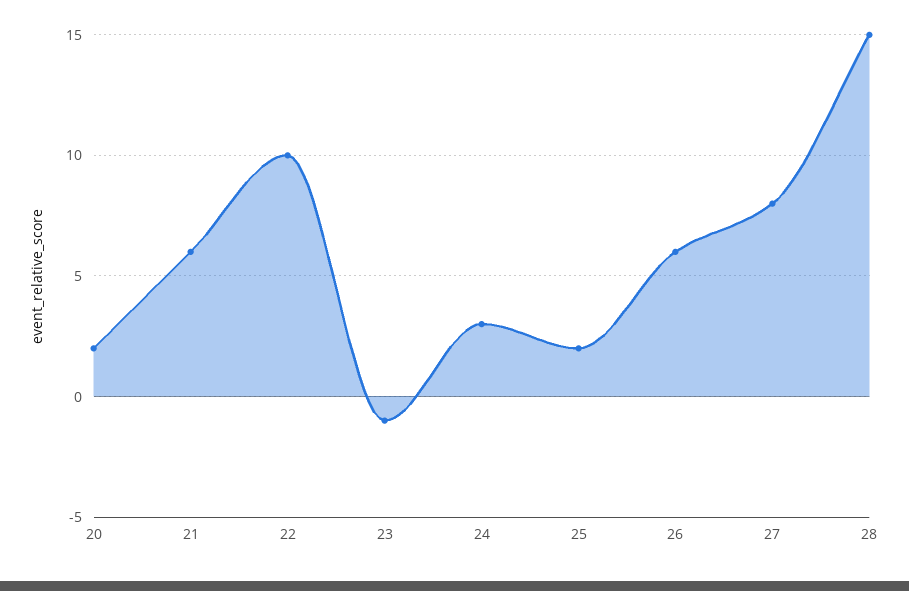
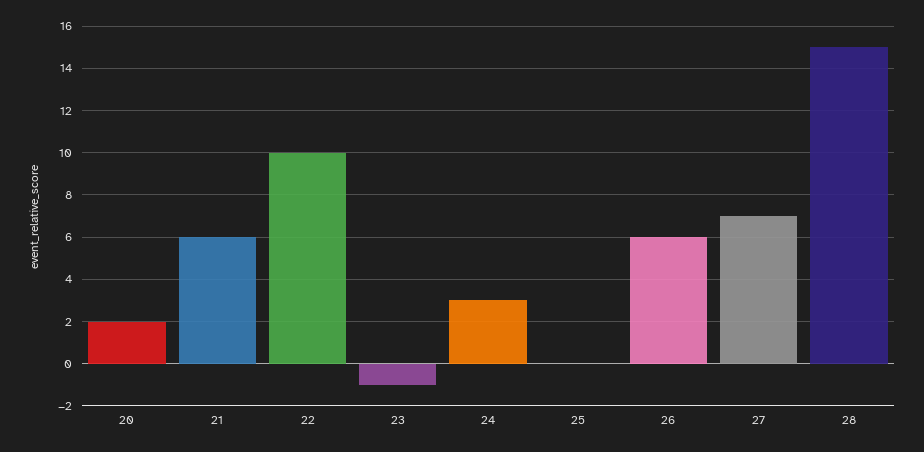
25: 2 -> 0
27: 8 -> 7

